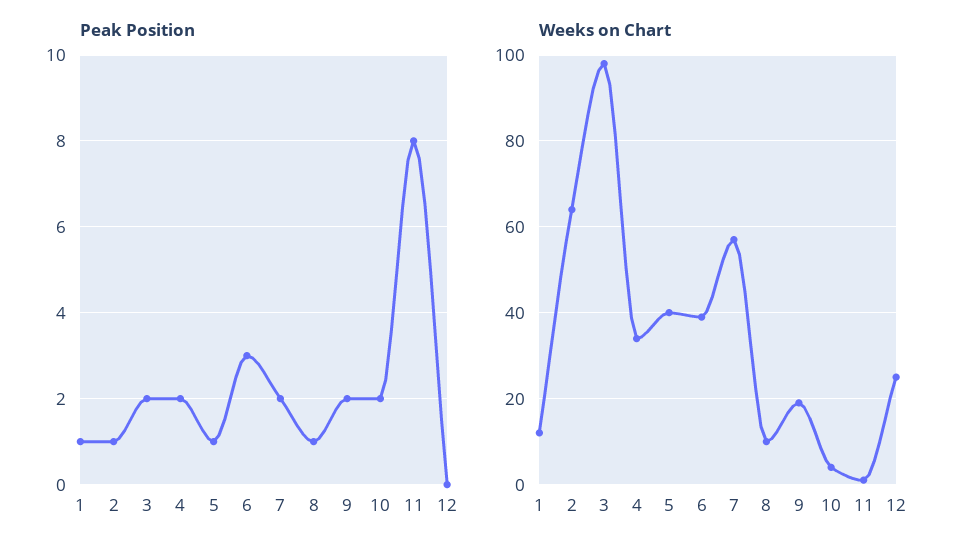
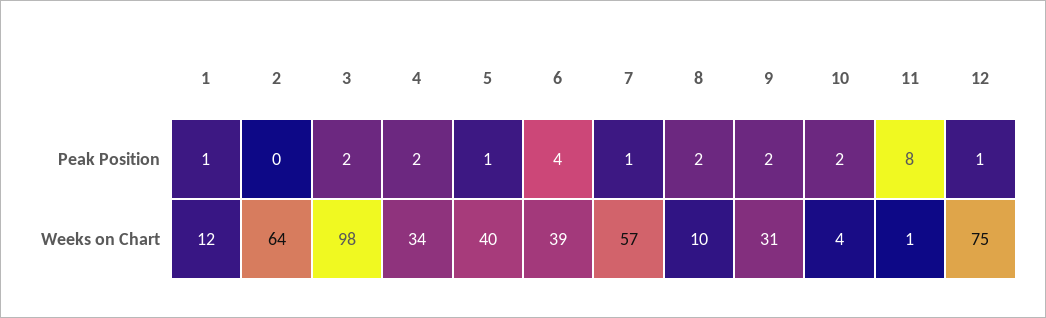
Peak Position, 2: 1 -> 0
Peak Position, 6: 3 -> 4
Peak Position, 7: 2 -> 1
Peak Position, 8: 1 -> 2
Peak Position, 12: 0 -> 1
Weeks on Chart, 9: 20 -> 31
Weeks on Chart, 12: 25 -> 75

